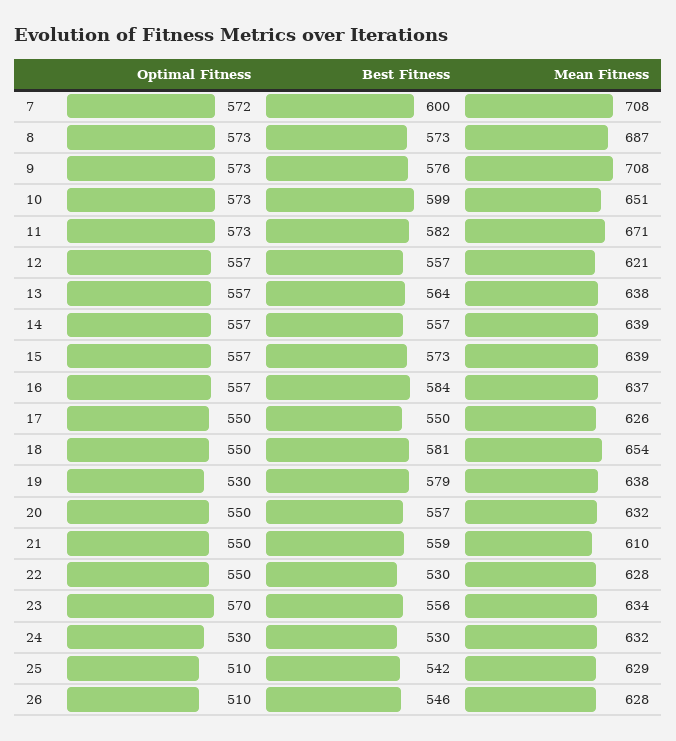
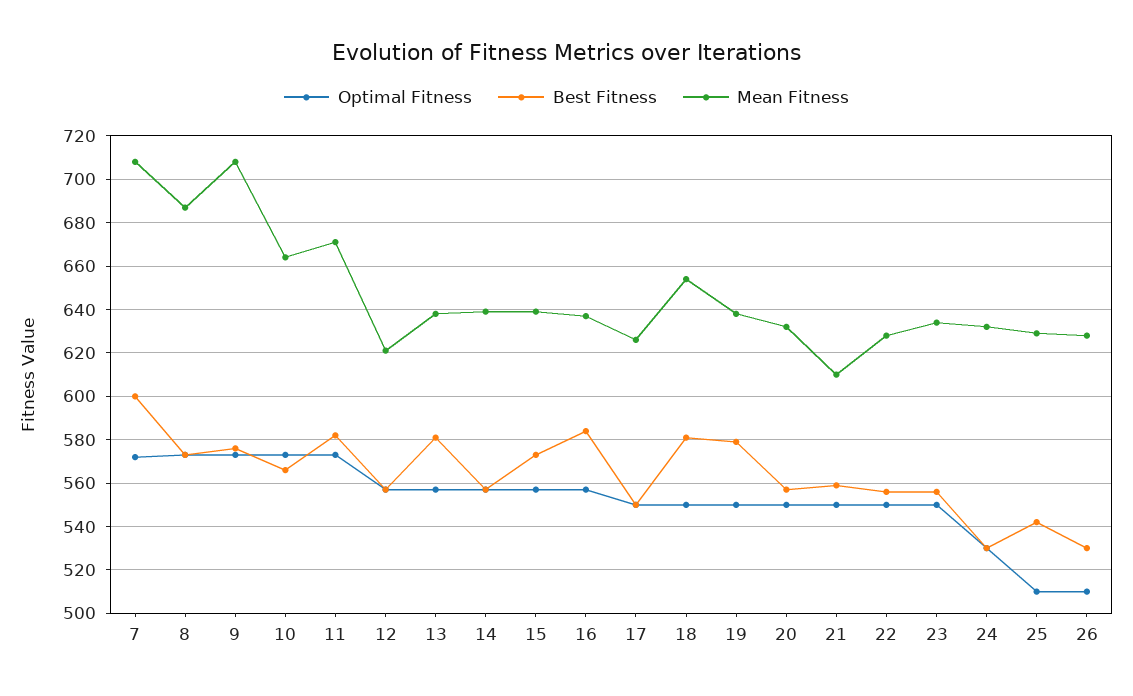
Best Fitness, 10: 599 -> 565
Mean Fitness, 10: 651 -> 665
Best Fitness, 13: 564 -> 580
Optimal Fitness, 19: 530 -> 550
Best Fitness, 22: 530 -> 555
Optimal Fitness, 23: 570 -> 550
Best Fitness, 26: 546 -> 530

